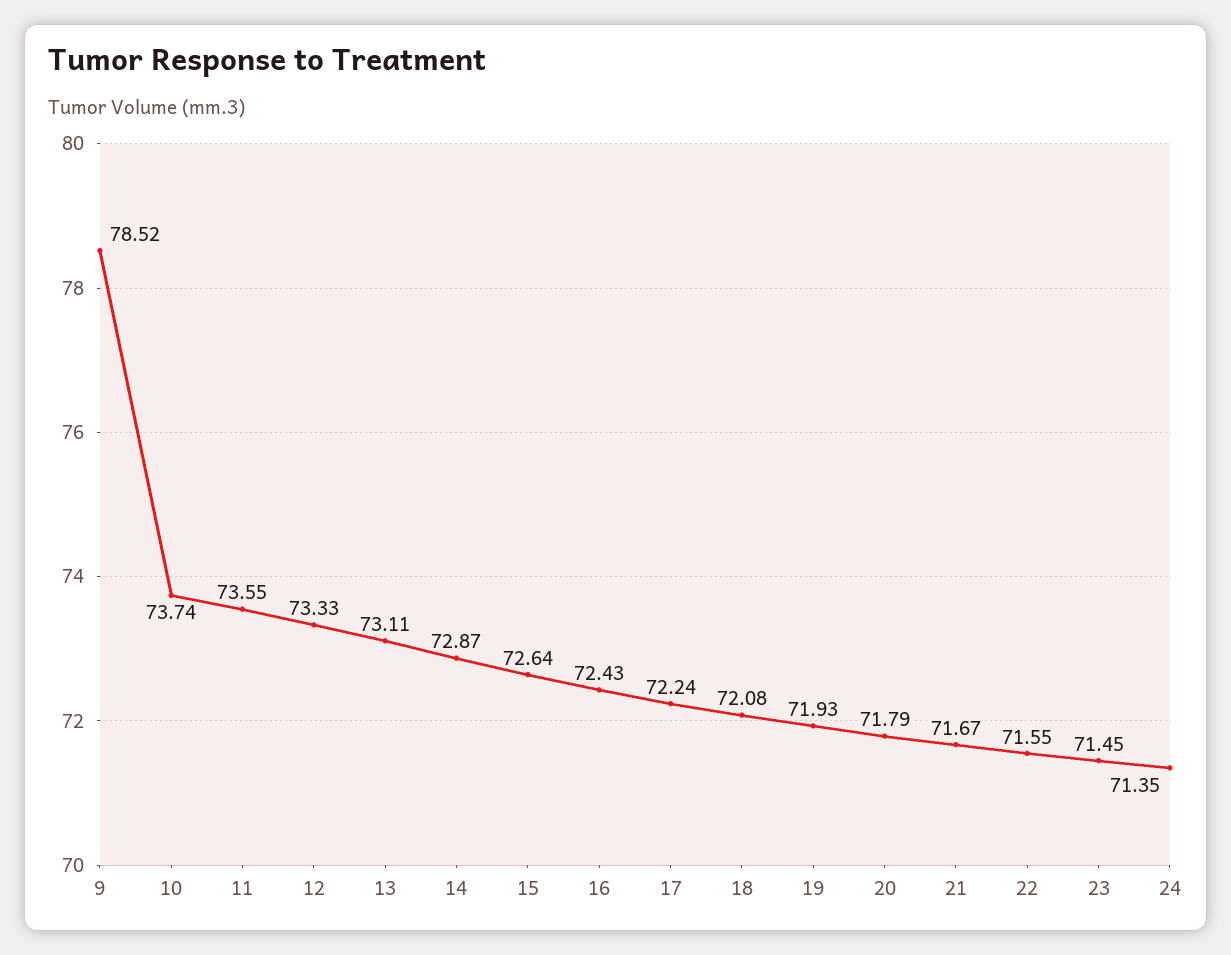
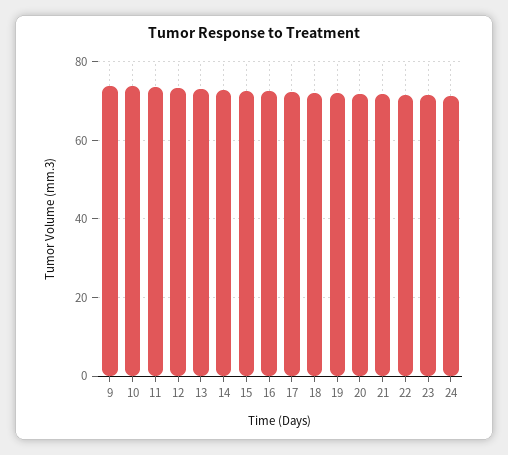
9: 78.52 -> 74

